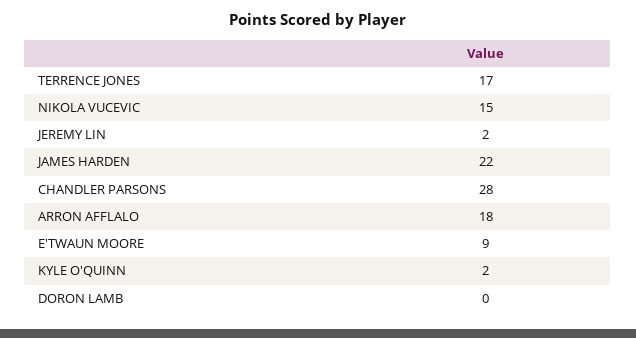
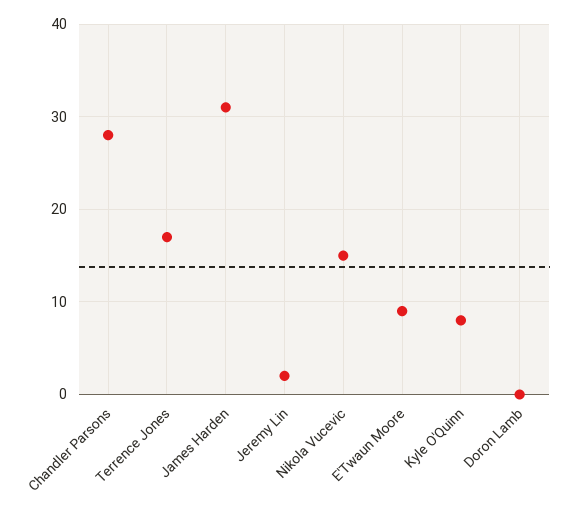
JAMES HARDEN: 22 -> 31
ARRON AFFLALO: 18 -> none
KYLE O'QUINN: 2 -> 8

